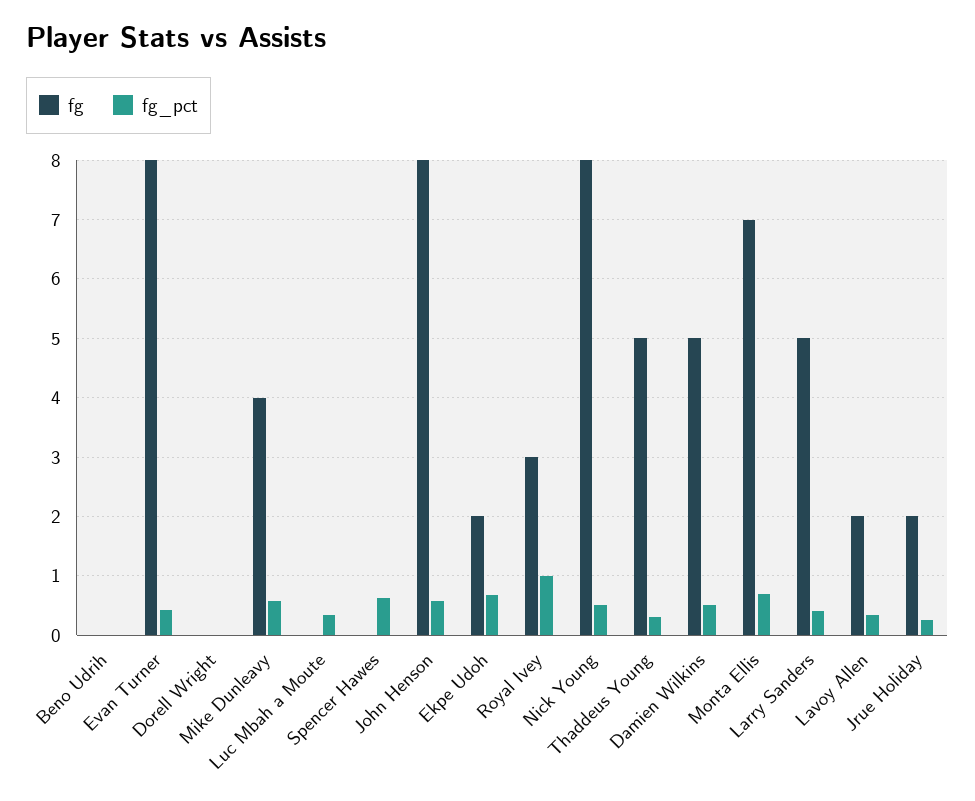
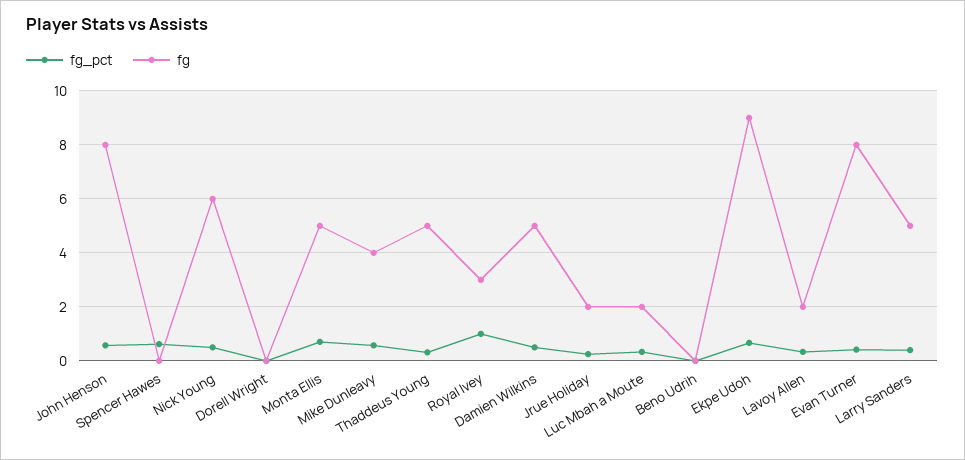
fg, Luc Mbah a Moute: 0 -> 2
fg, Ekpe Udoh: 2 -> 9
fg, Nick Young: 8 -> 6
fg, Monta Ellis: 7 -> 5

